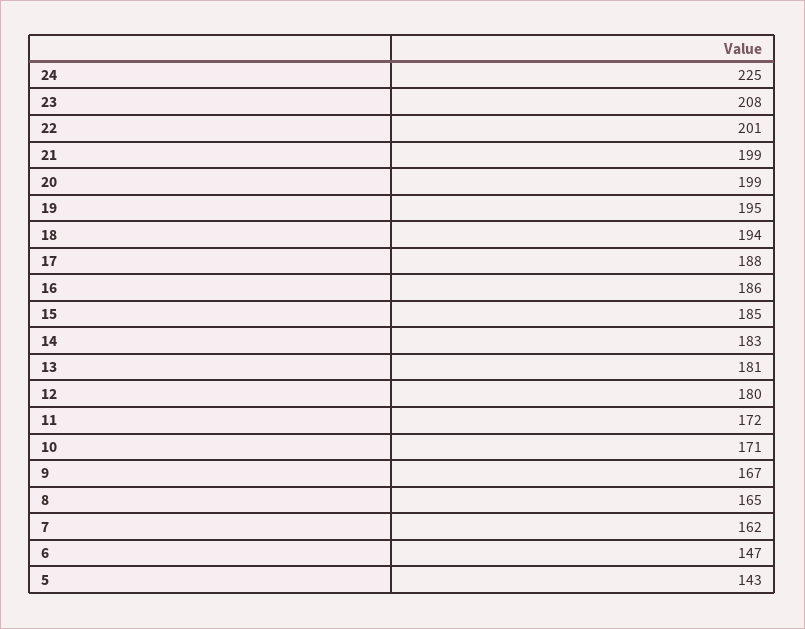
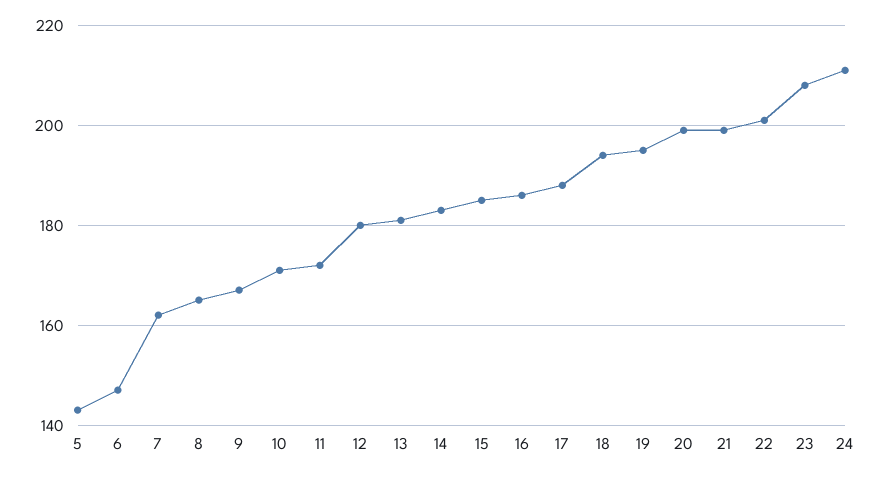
24: 225 -> 210

